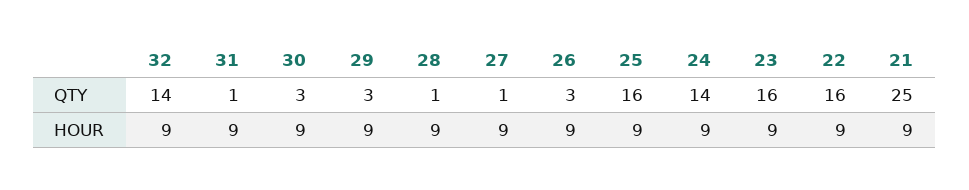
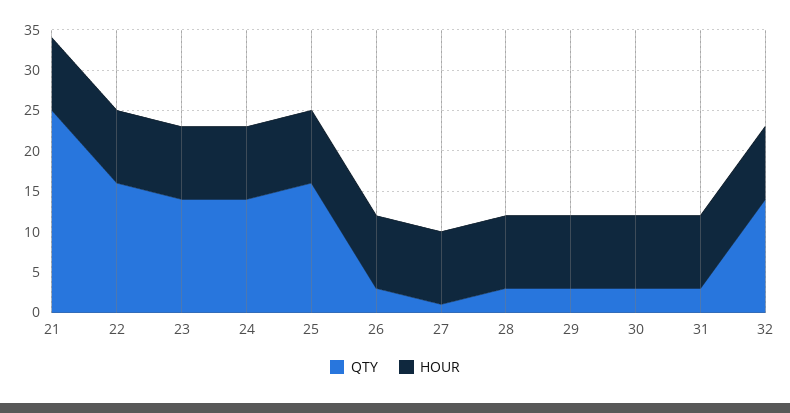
QTY, 31: 1 -> 3
QTY, 28: 1 -> 3
QTY, 23: 16 -> 14

